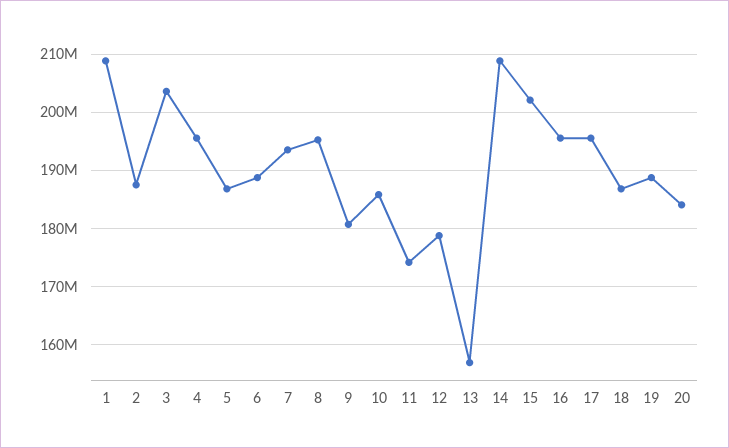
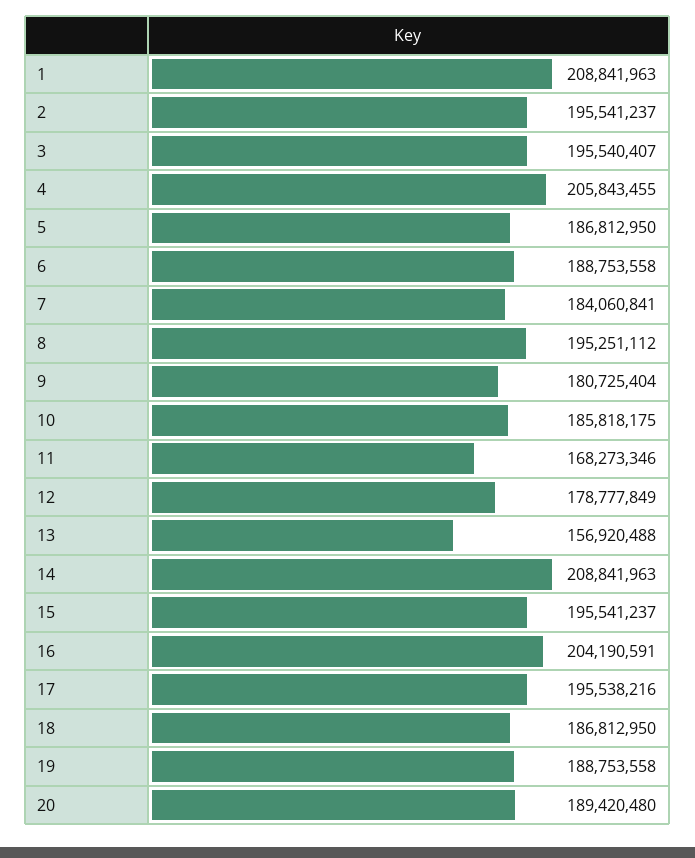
2: 188000000 -> 195541237
3: 204000000 -> 195540407
4: 196000000 -> 205843455
7: 194000000 -> 184060841
11: 174000000 -> 168273346
15: 202000000 -> 195541237
16: 196000000 -> 204190591
20: 184000000 -> 189420480

